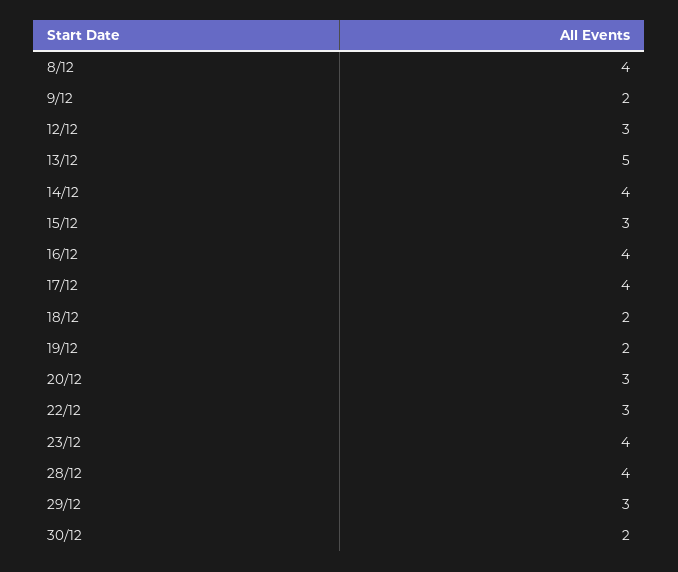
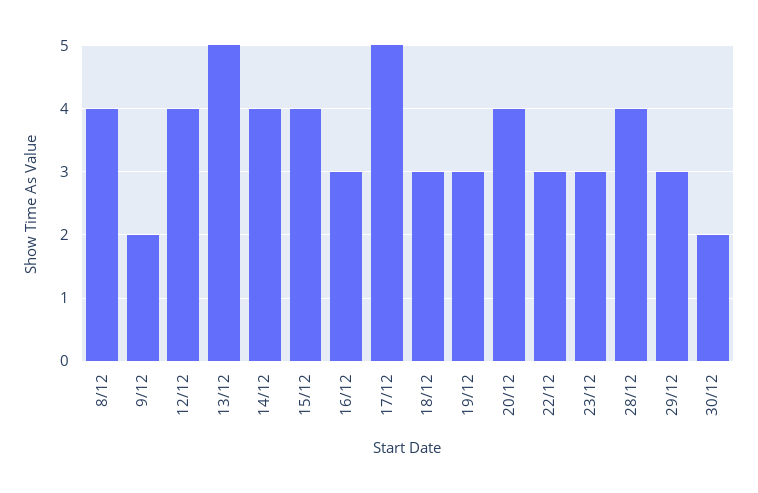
12/12: 3 -> 4
15/12: 3 -> 4
16/12: 4 -> 3
17/12: 4 -> 5
18/12: 2 -> 3
19/12: 2 -> 3
20/12: 3 -> 4
23/12: 4 -> 3

